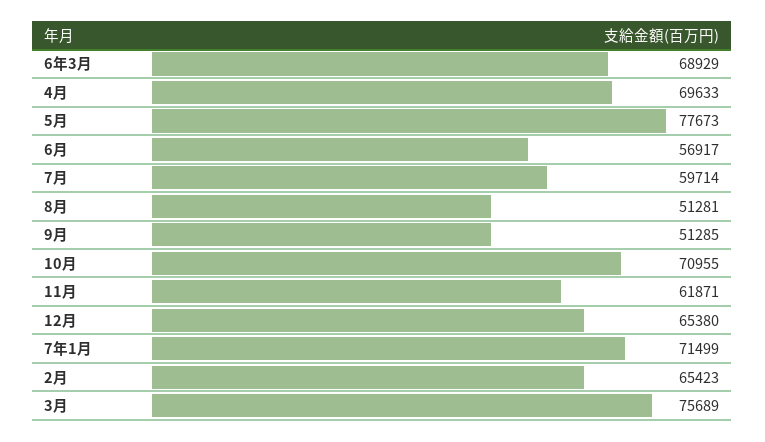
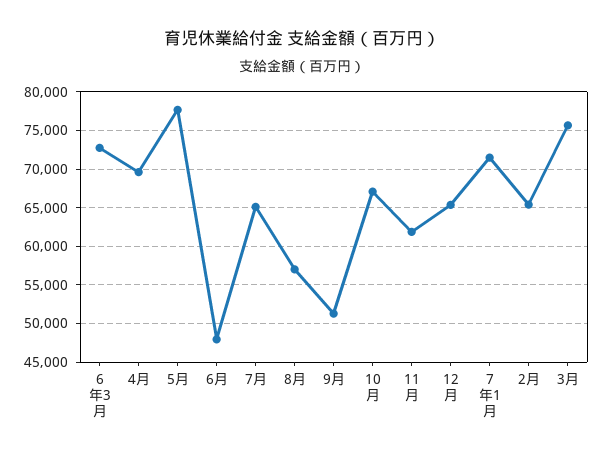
6年3月: 68929 -> 73000
6月: 56917 -> 48000
7月: 59714 -> 65000
8月: 51281 -> 57000
10月: 70955 -> 67000

